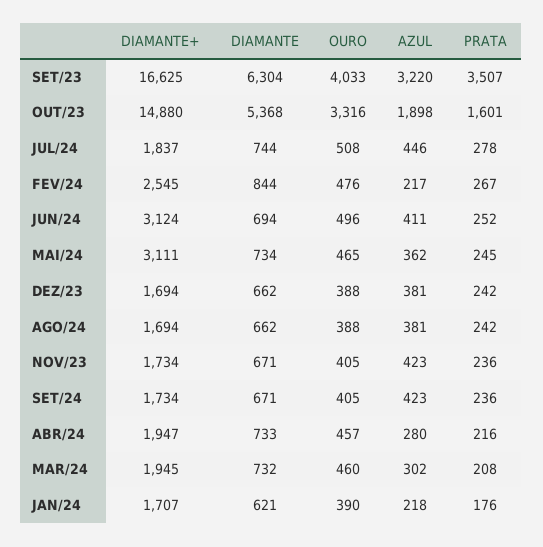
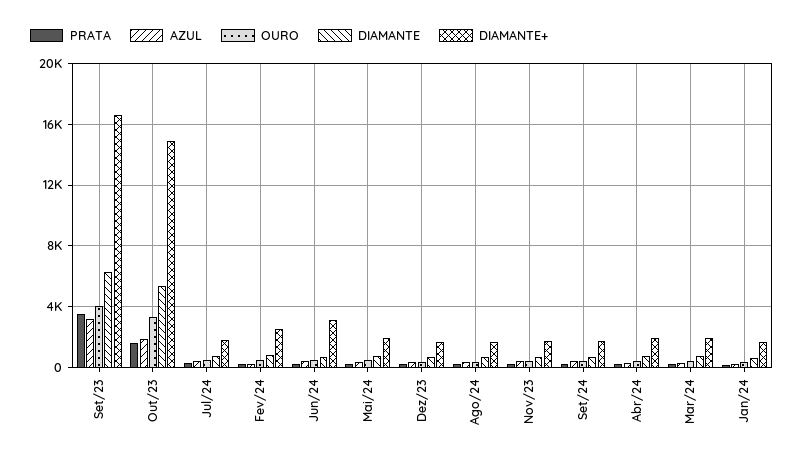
DIAMANTE+, MAI/24: 3111 -> 2000

